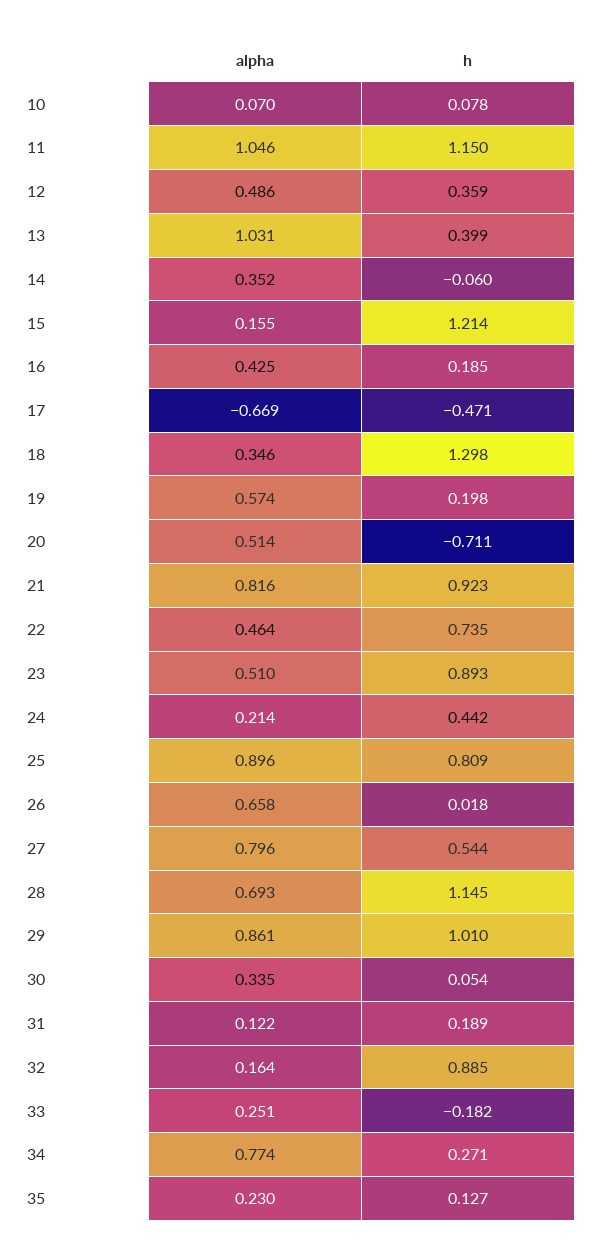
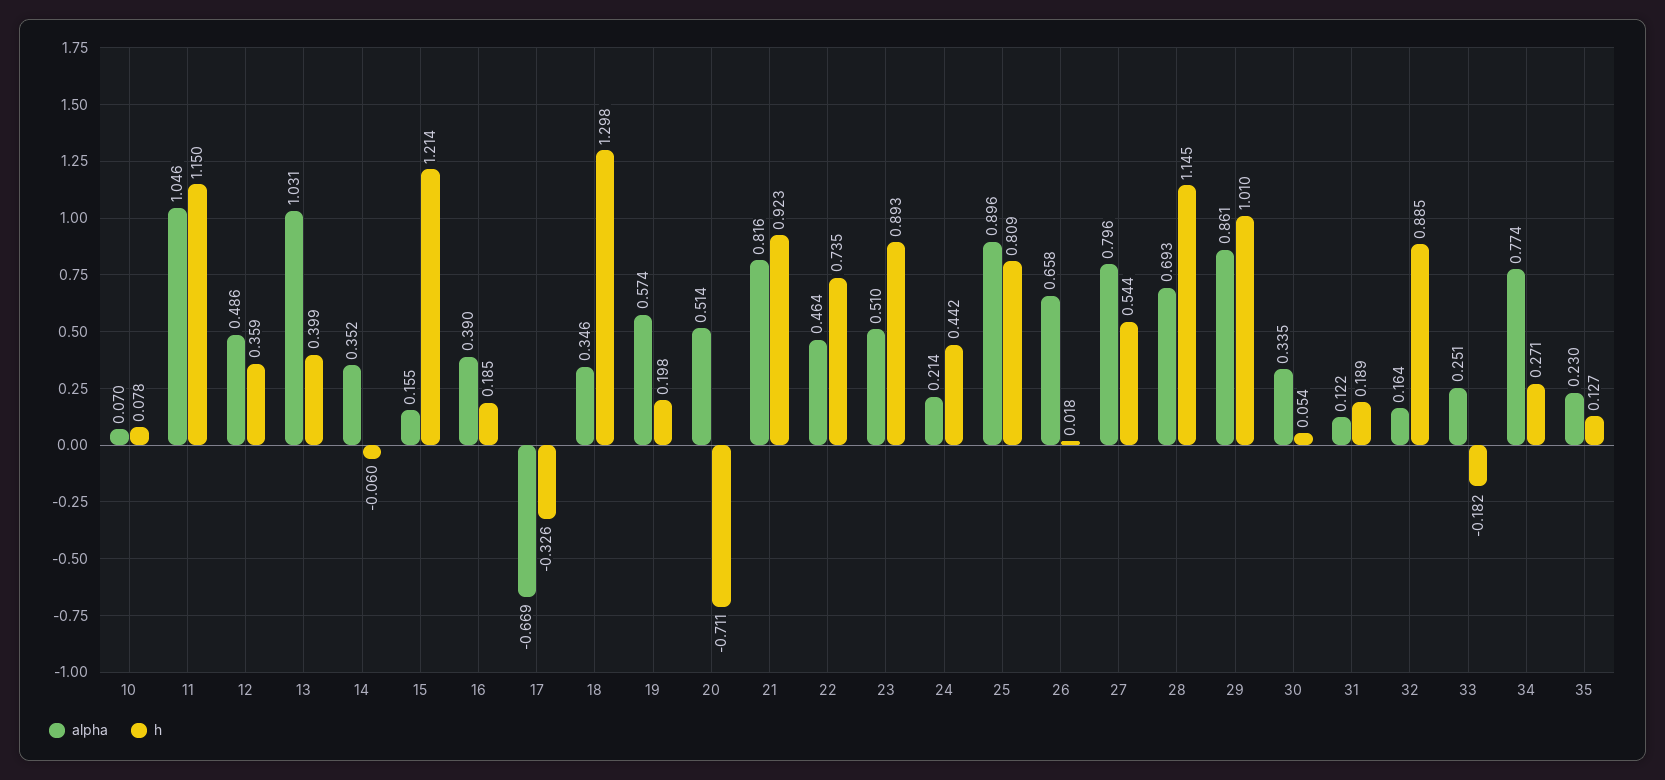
alpha, 16: 0.425 -> 0.39
h, 17: -0.471 -> -0.326

